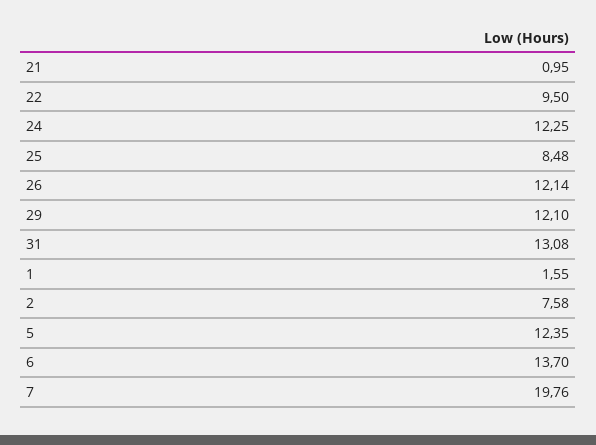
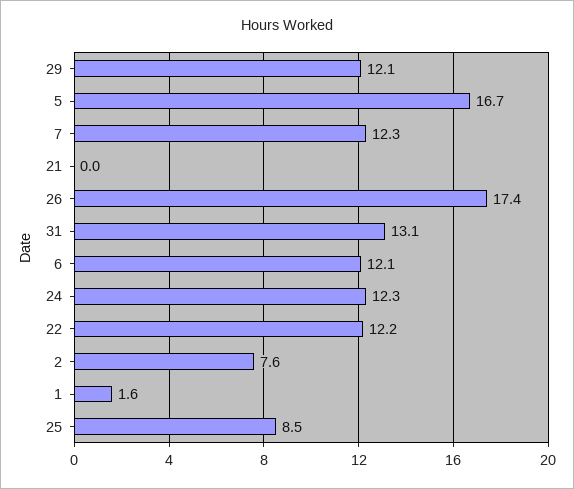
21: 0.95 -> 0
22: 9.5 -> 12.2
26: 12.14 -> 17.4
5: 12.35 -> 16.7
6: 13.7 -> 12.1
7: 19.76 -> 12.3

